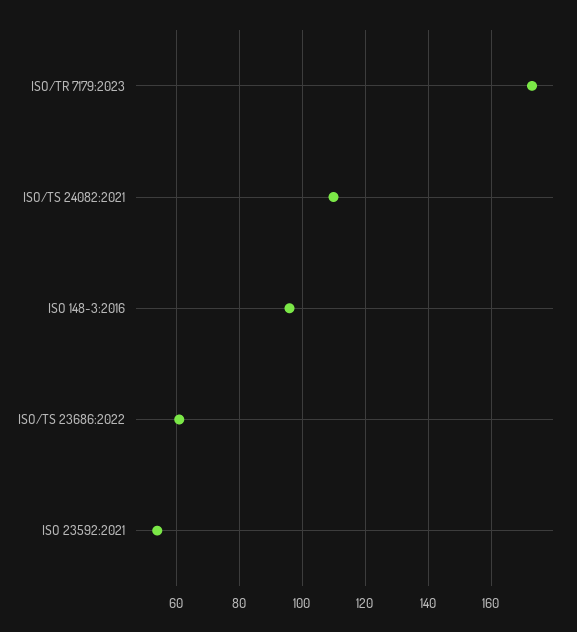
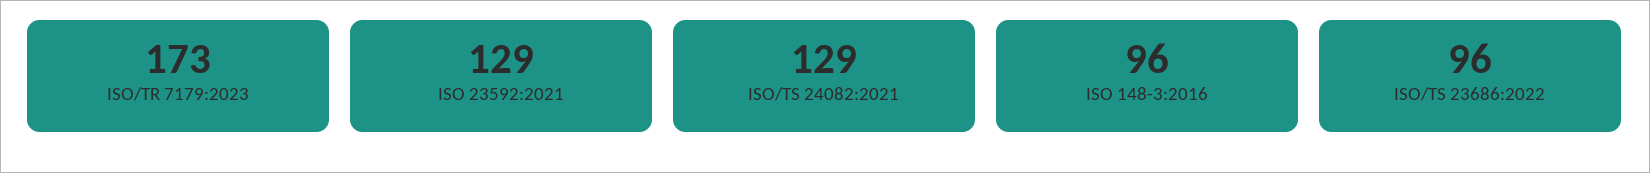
ISO/TS 24082:2021: 110 -> 129
ISO/TS 23686:2022: 60 -> 96
ISO 23592:2021: 55 -> 129

